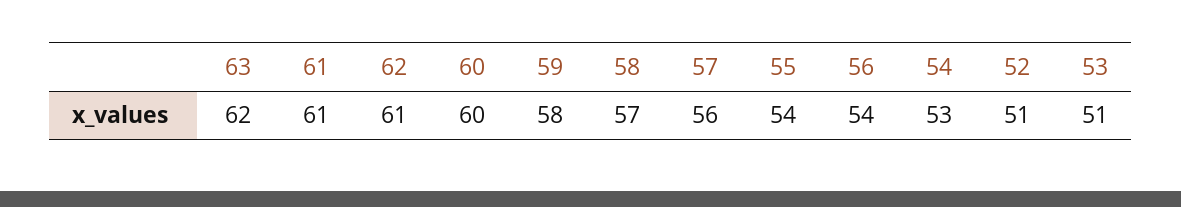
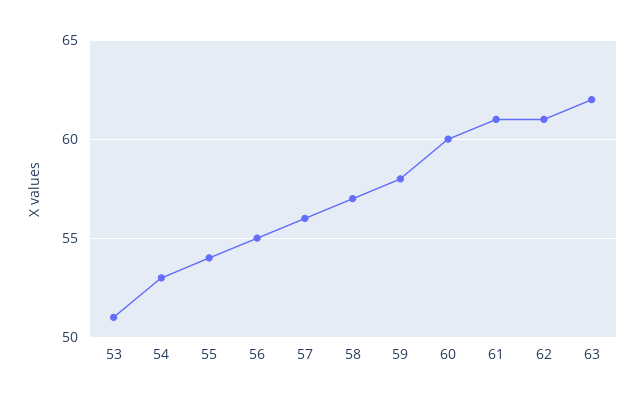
56: 54 -> 55
52: 51 -> none

